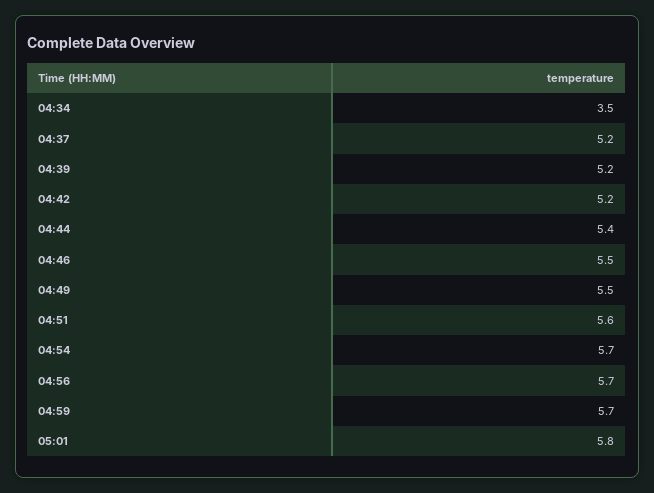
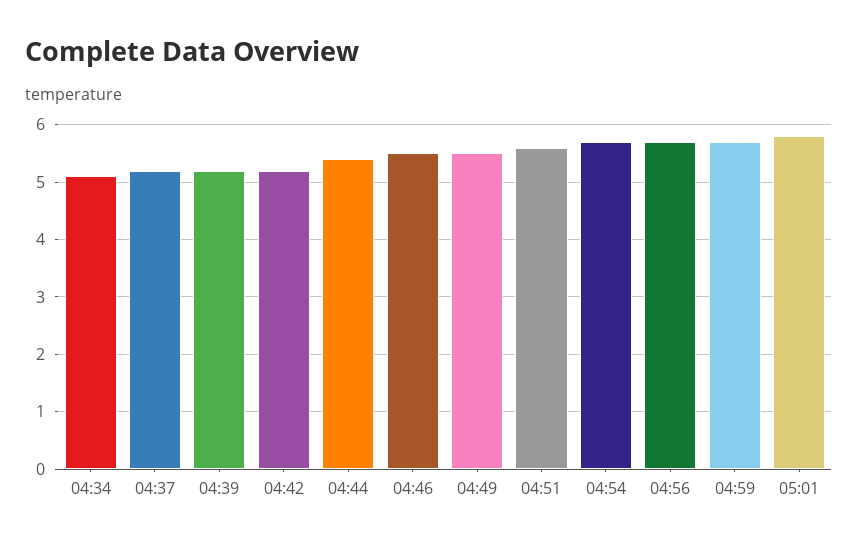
04:34: 3.5 -> 5

